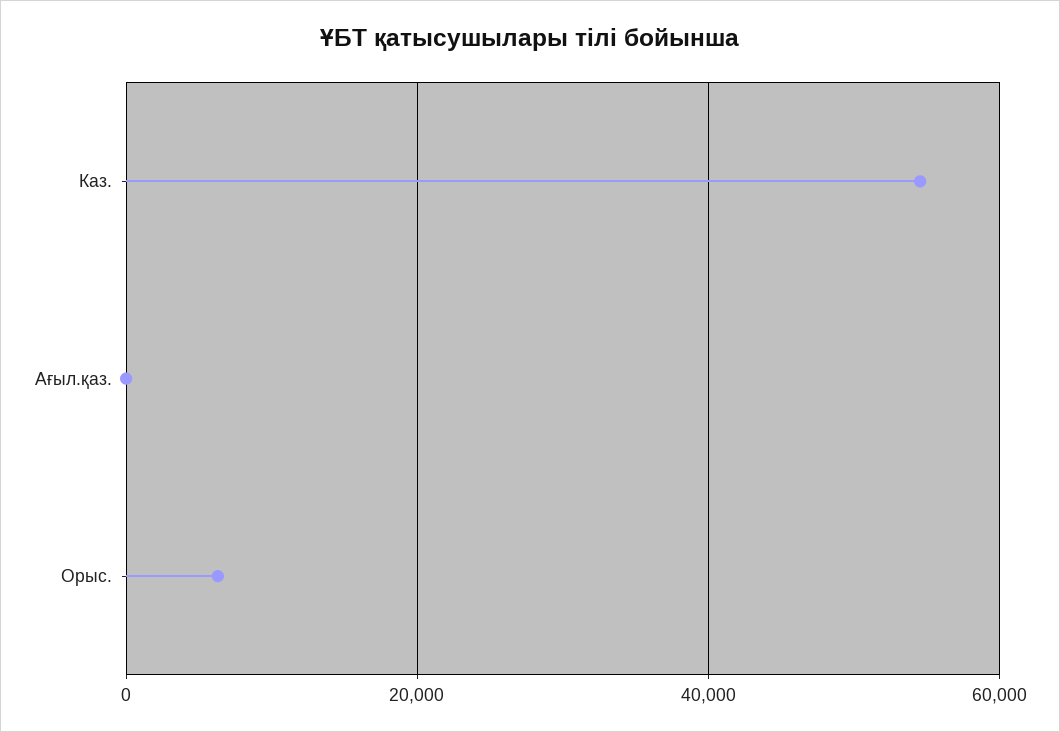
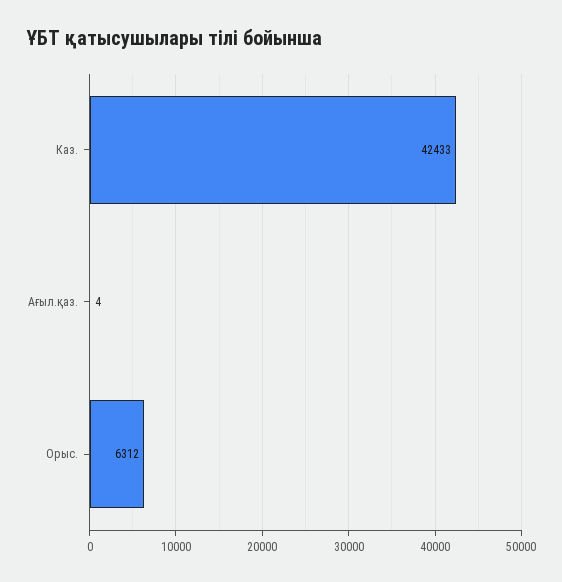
Каз.: 54000 -> 42433

